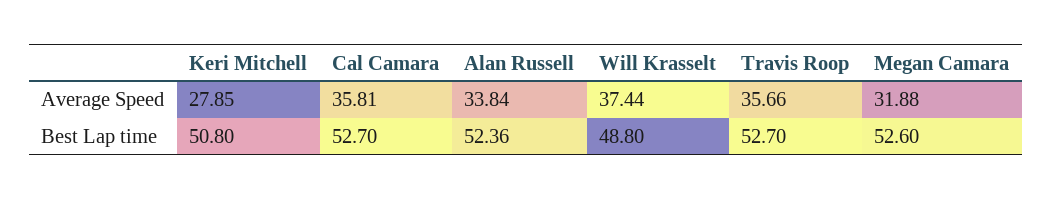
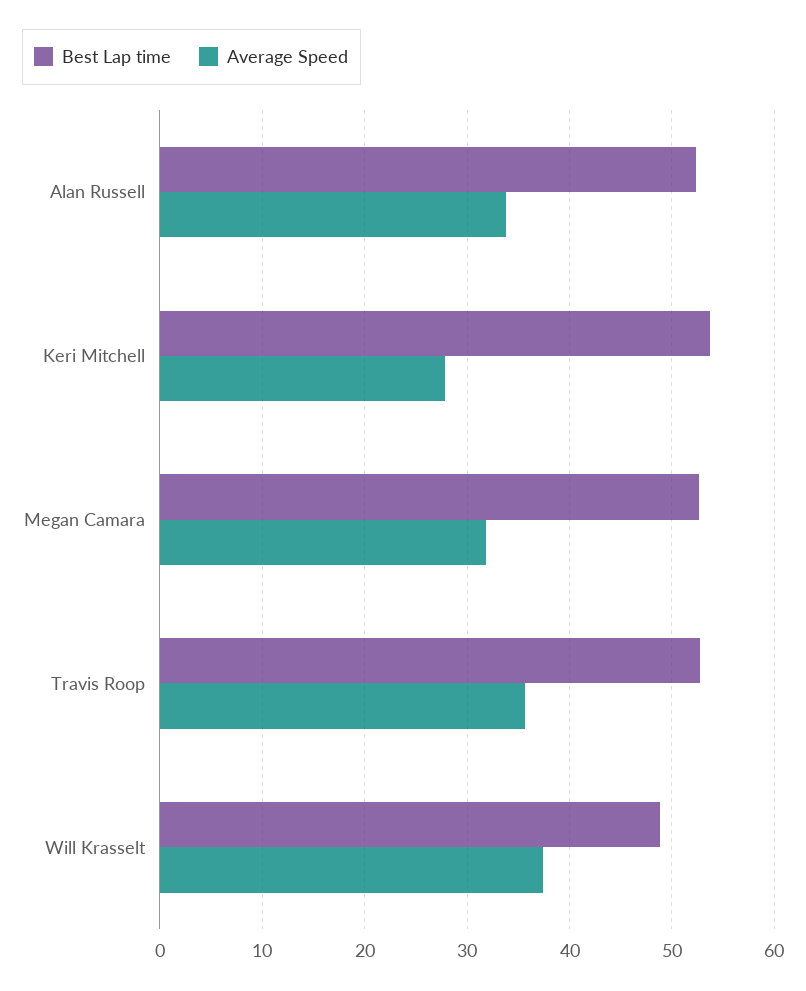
Average Speed, Cal Camara: 35.81 -> none
Best Lap time, Keri Mitchell: 50.8 -> 54
Best Lap time, Cal Camara: 52.7 -> none

